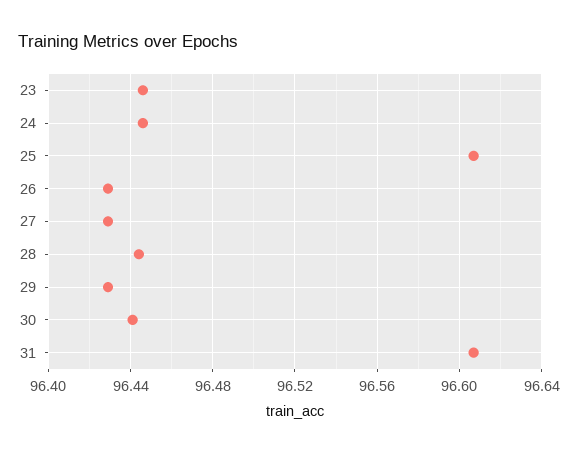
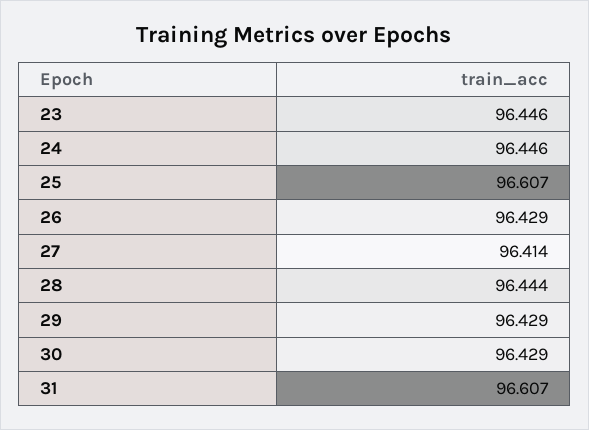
27: 96.43 -> 96.414
30: 96.44 -> 96.429

